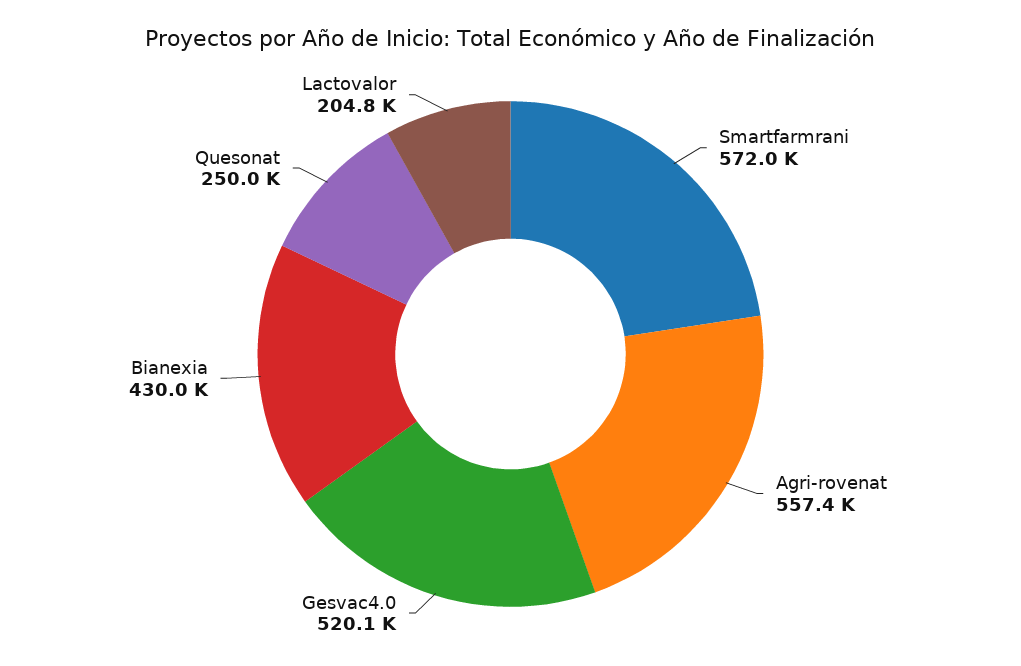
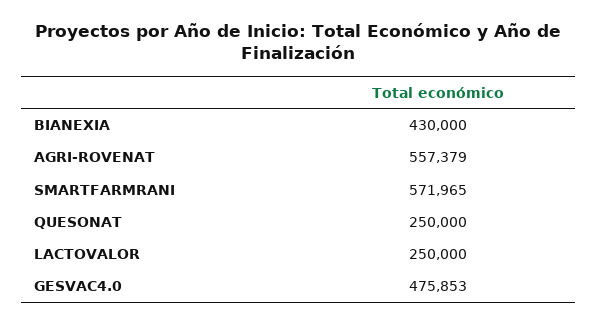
Gesvac4.0: 520100 -> 475853
Lactovalor: 204800 -> 250000

